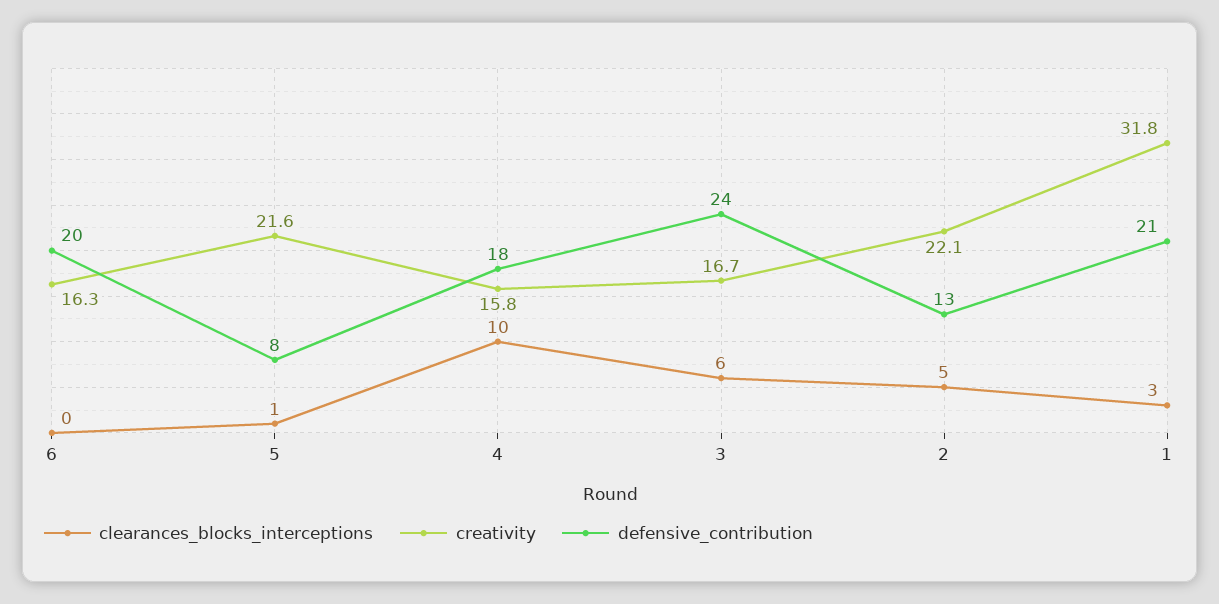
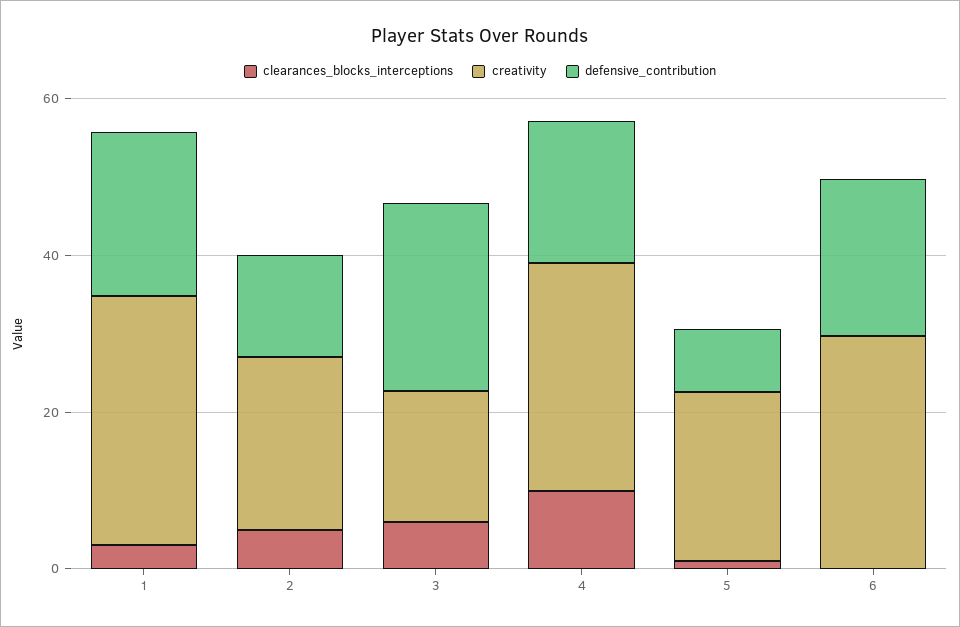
creativity, 6: 16.3 -> 30
creativity, 4: 15.8 -> 30

